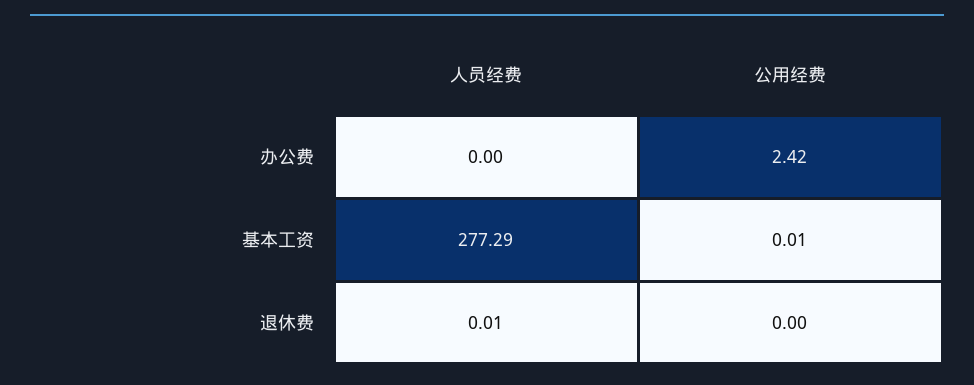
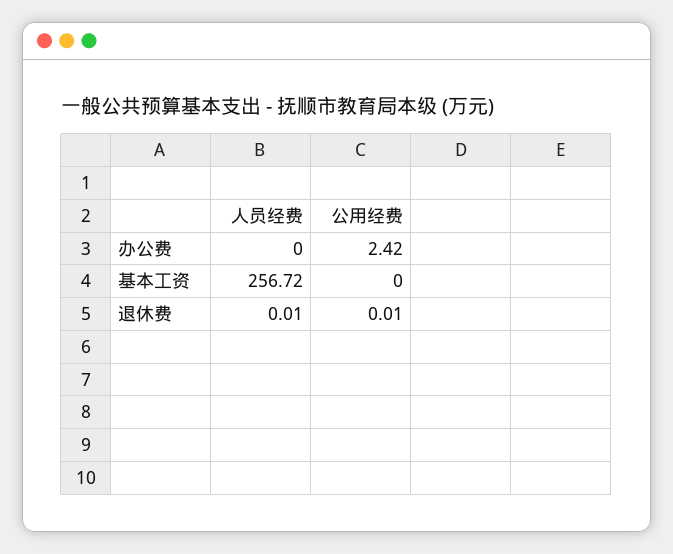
人员经费, 基本工资: 277.29 -> 256.72
公用经费, 基本工资: 0.01 -> 0
公用经费, 退休费: 0 -> 0.01

